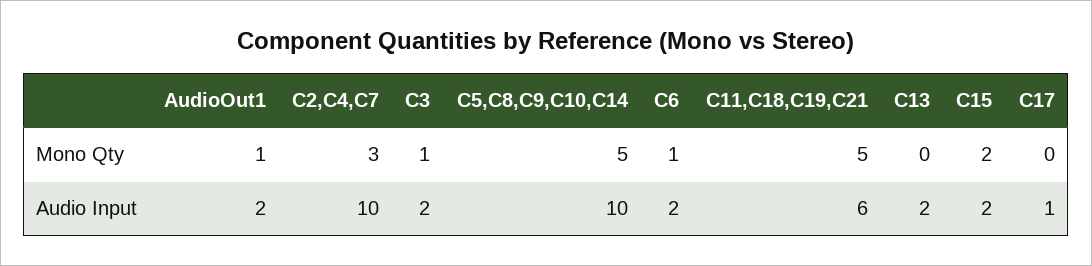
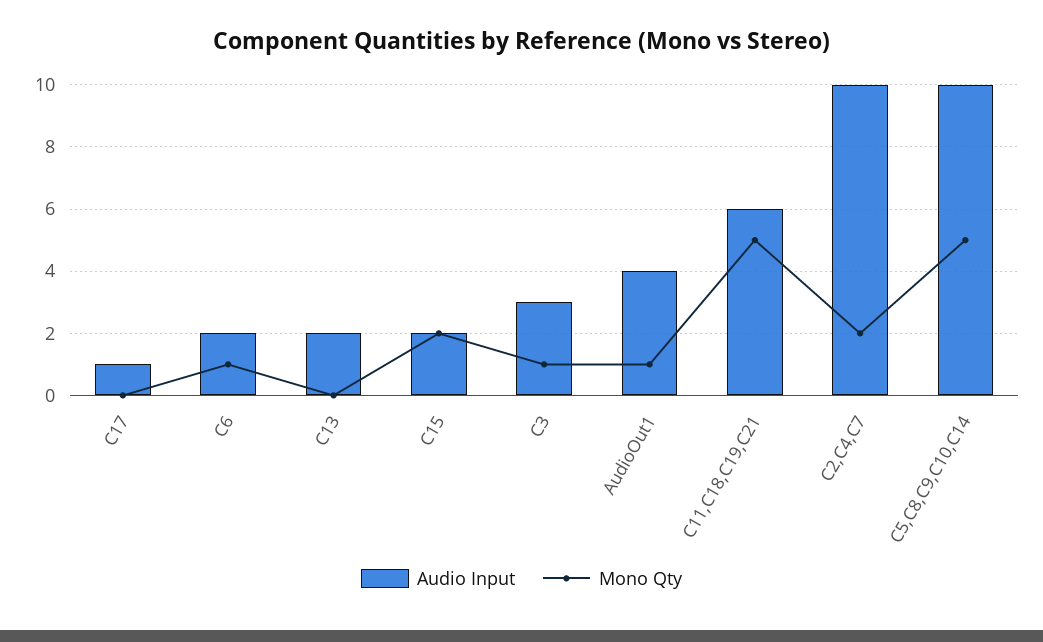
Mono Qty, C2,C4,C7: 3 -> 2
Audio Input, AudioOut1: 2 -> 4
Audio Input, C3: 2 -> 3

